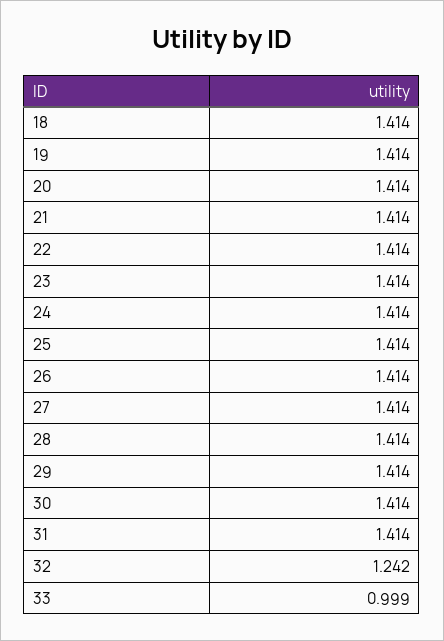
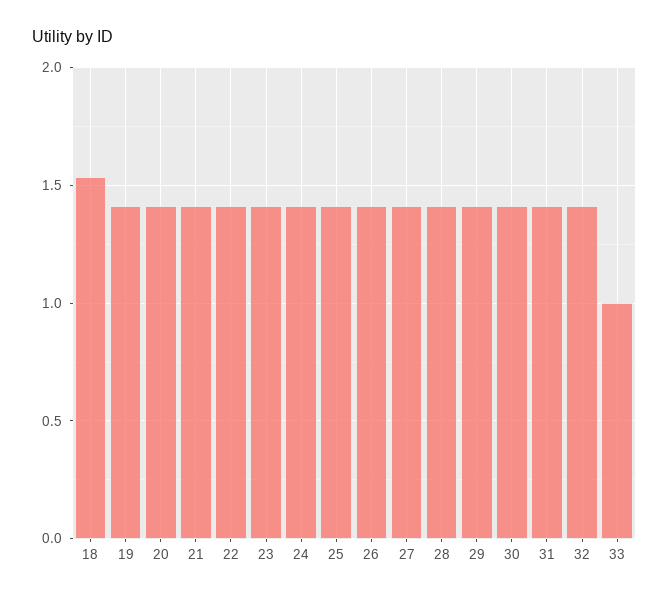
18: 1.414 -> 1.55
32: 1.242 -> 1.4

